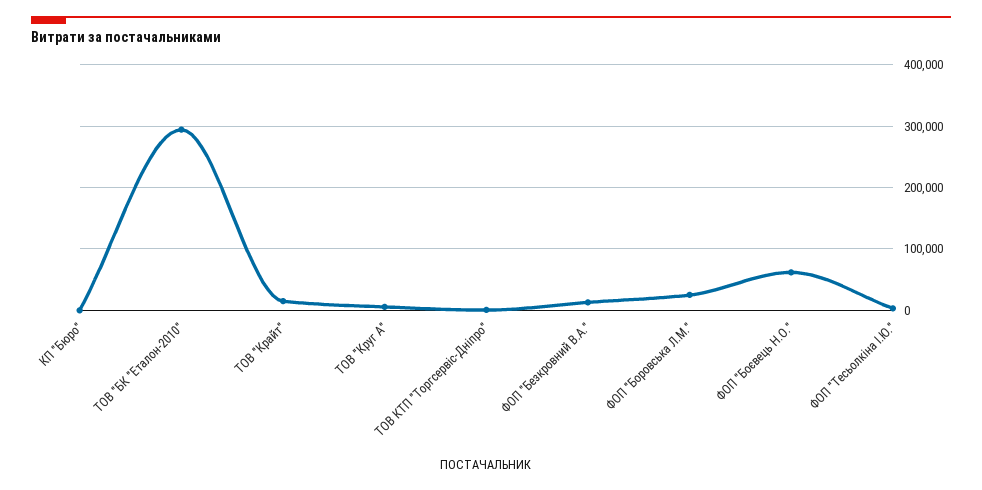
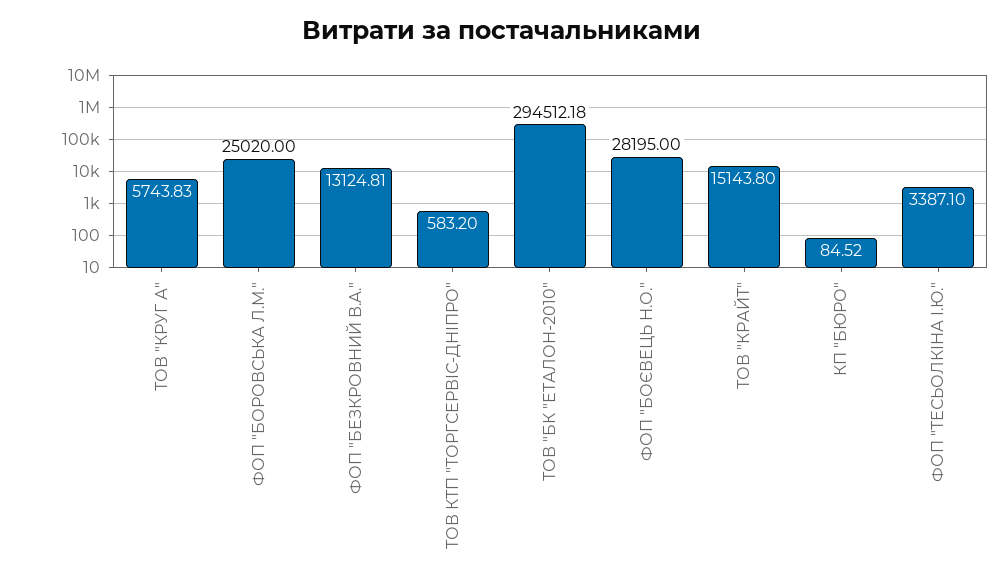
ФОП "Боєвець Н.О.": 60000 -> 28195

